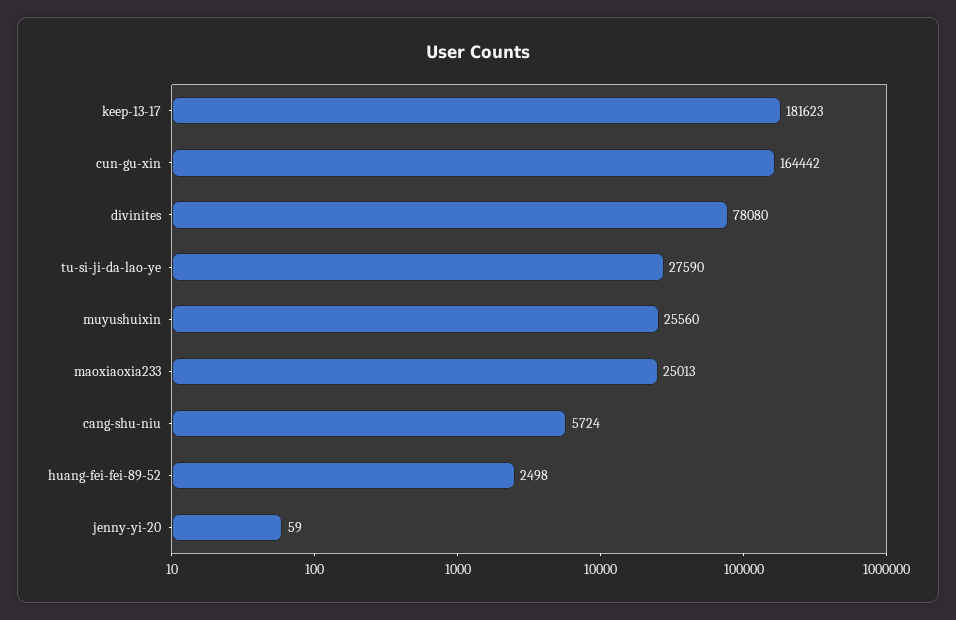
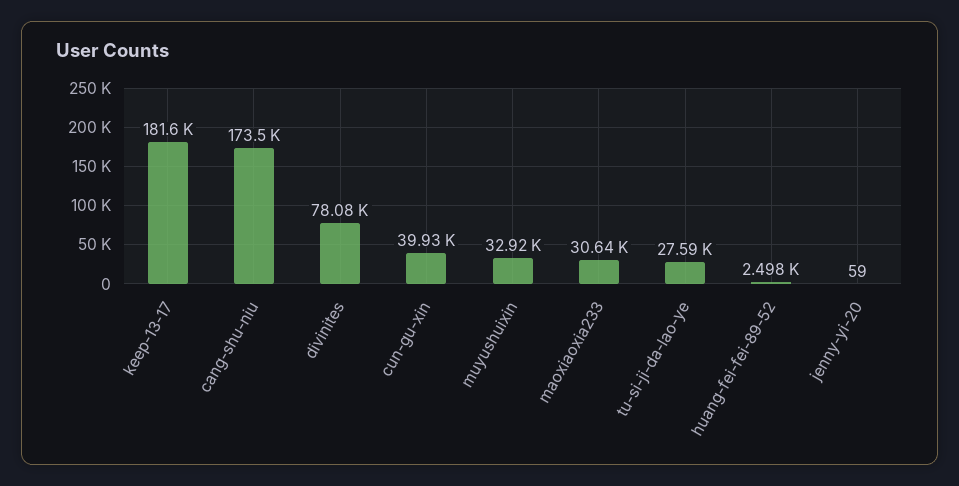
cun-gu-xin: 164442 -> 39930
muyushuixin: 25560 -> 32920
maoxiaoxia233: 25013 -> 30640
cang-shu-niu: 5724 -> 173500

